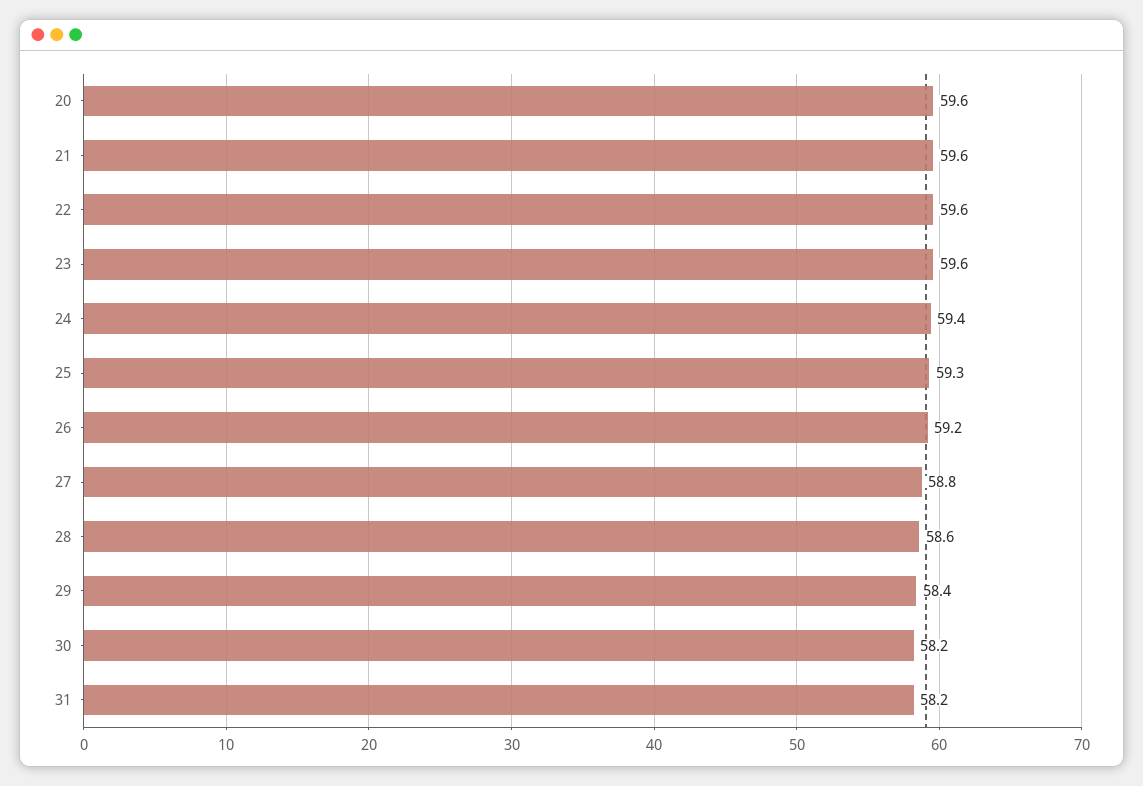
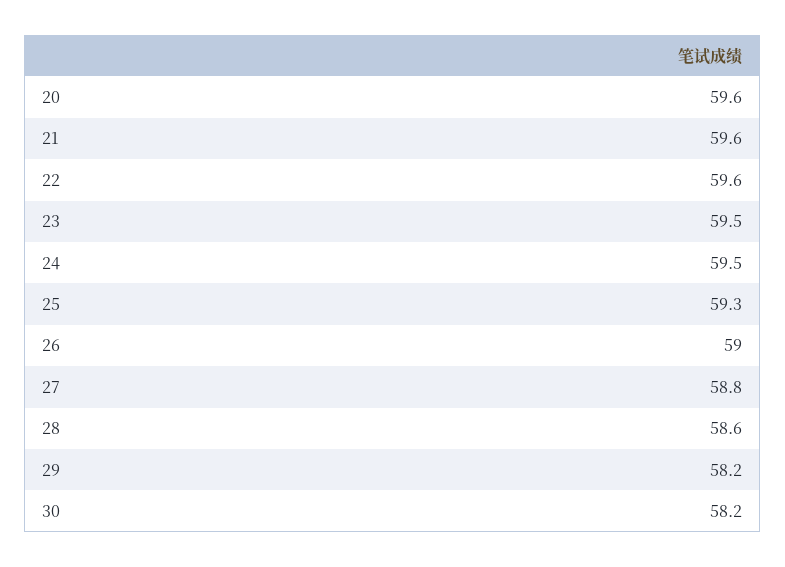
23: 59.6 -> 59.5
24: 59.4 -> 59.5
26: 59.2 -> 59
29: 58.4 -> 58.2
31: 58.2 -> none

